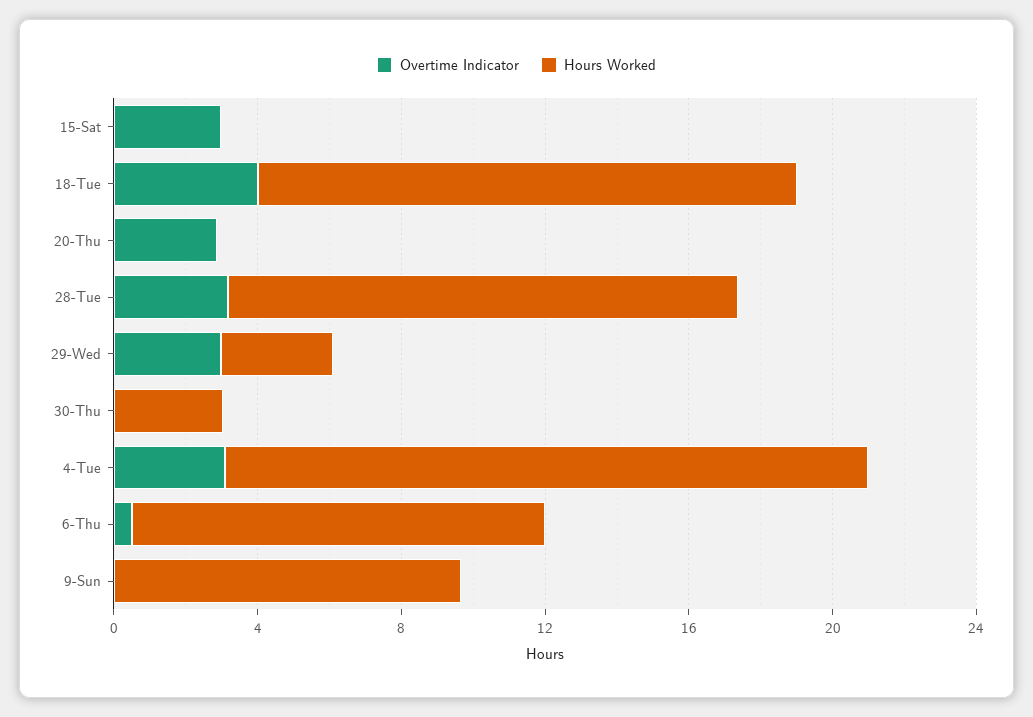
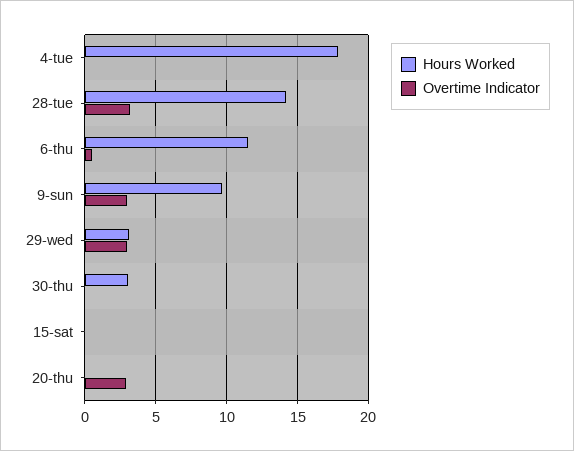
Overtime Indicator, 15-Sat: 3 -> 0
Overtime Indicator, 18-Tue: 4 -> none
Hours Worked, 18-Tue: 15 -> none
Overtime Indicator, 4-Tue: 3 -> 0
Overtime Indicator, 9-Sun: 0 -> 3

